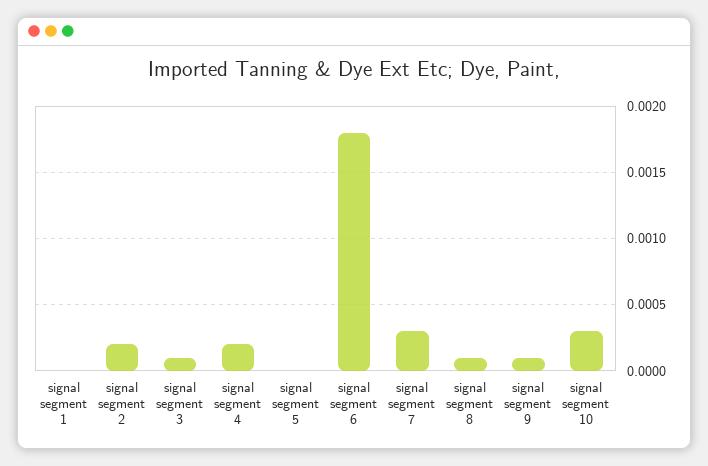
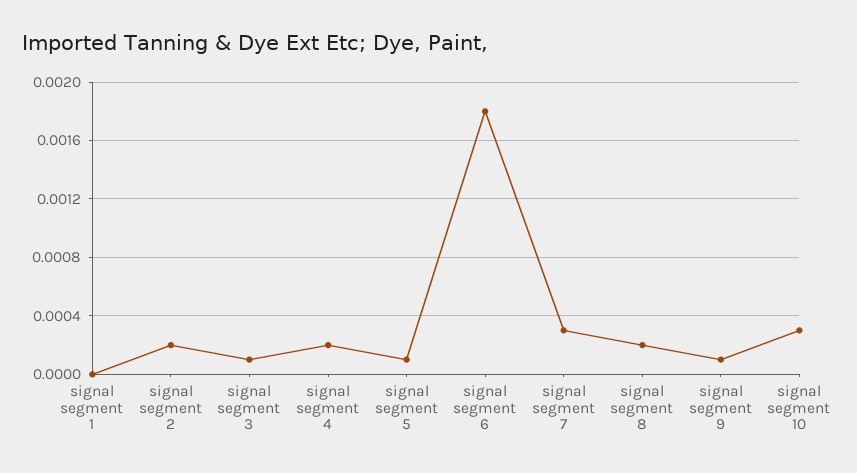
signal segment 5: 0 -> 0.0001
signal segment 8: 0.0001 -> 0.0002

